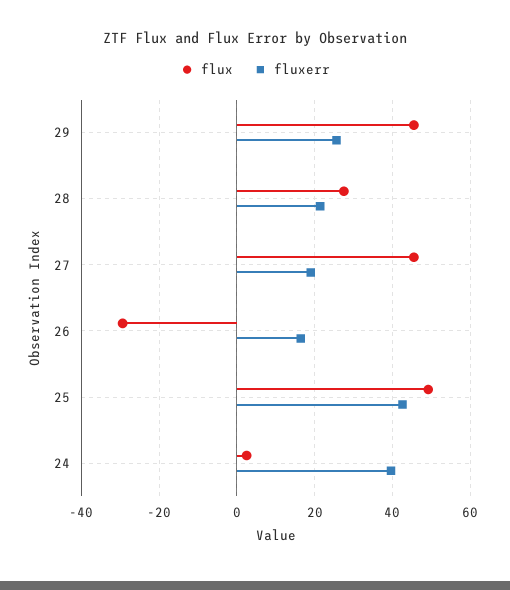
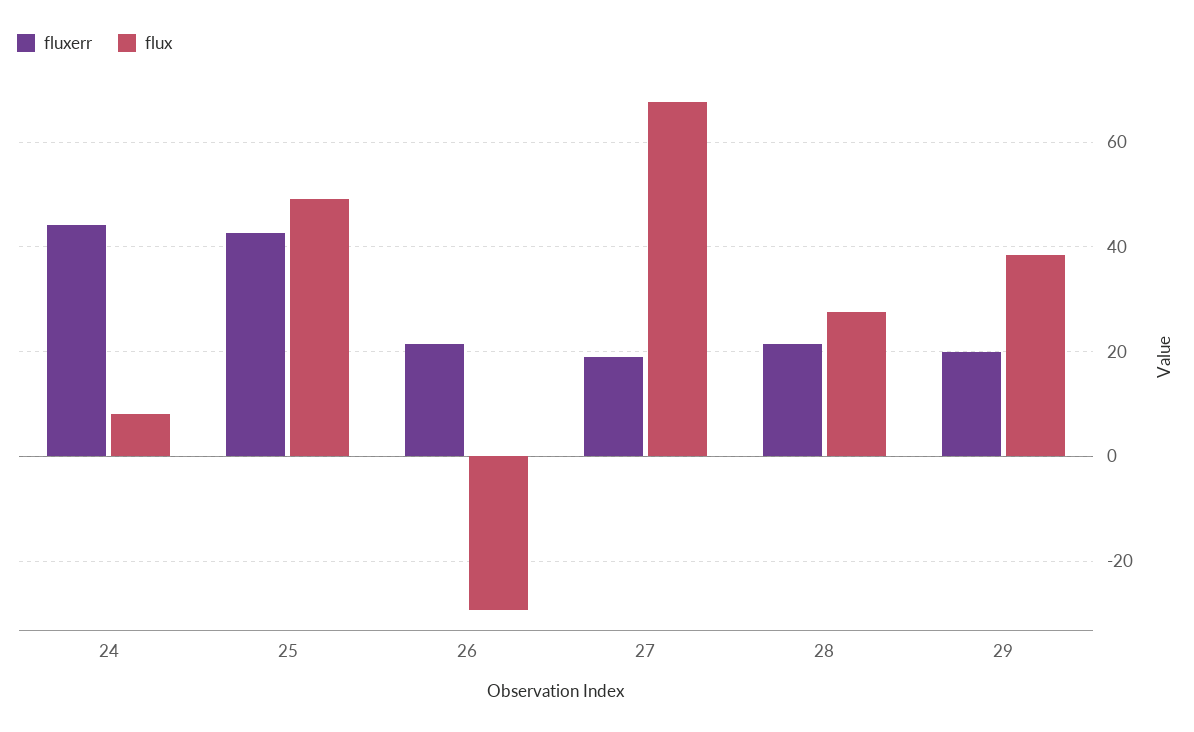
flux, 29: 46 -> 38
fluxerr, 29: 26 -> 20
flux, 27: 46 -> 68
fluxerr, 26: 16 -> 22
flux, 24: 2 -> 8
fluxerr, 24: 40 -> 44

